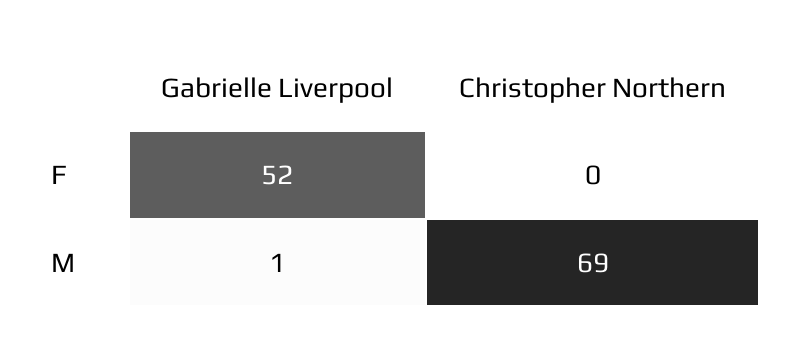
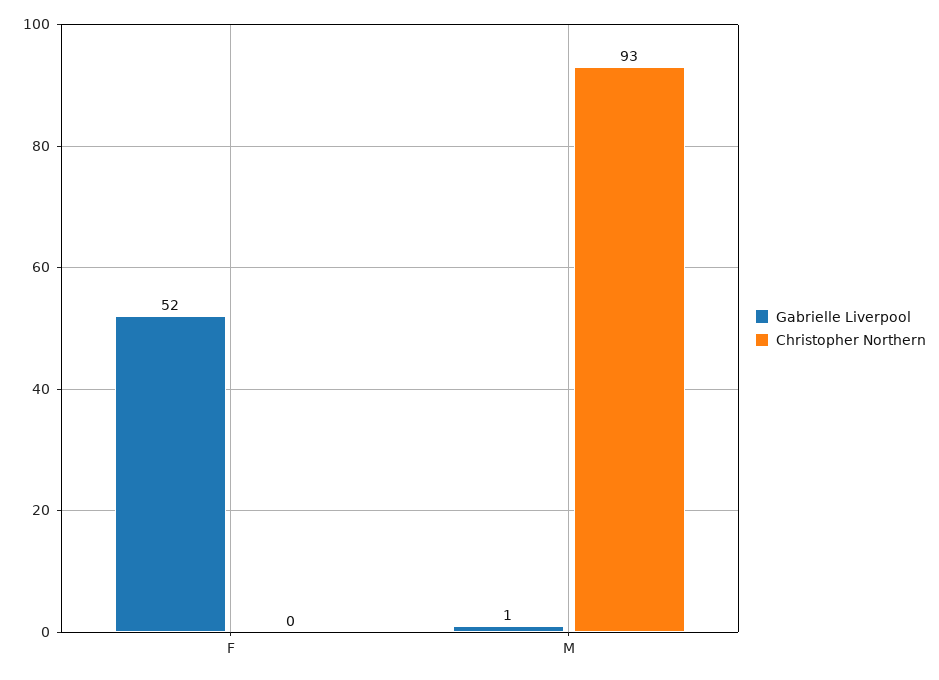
Christopher Northern, M: 69 -> 93

